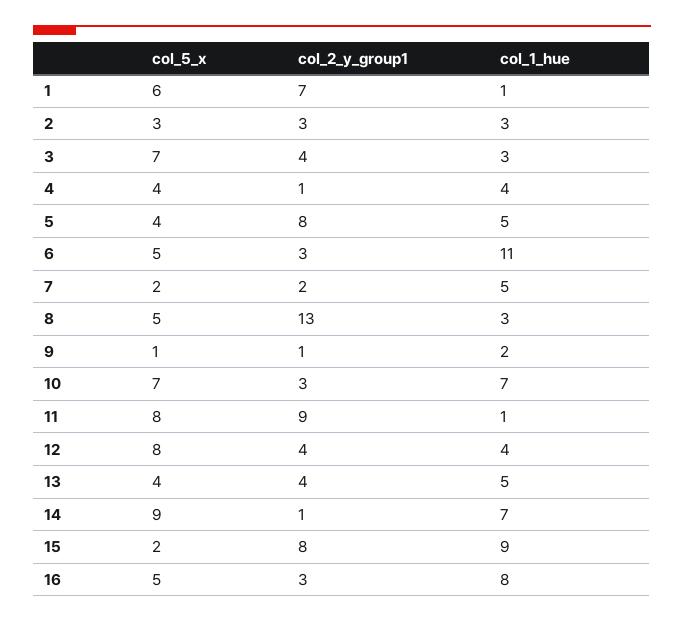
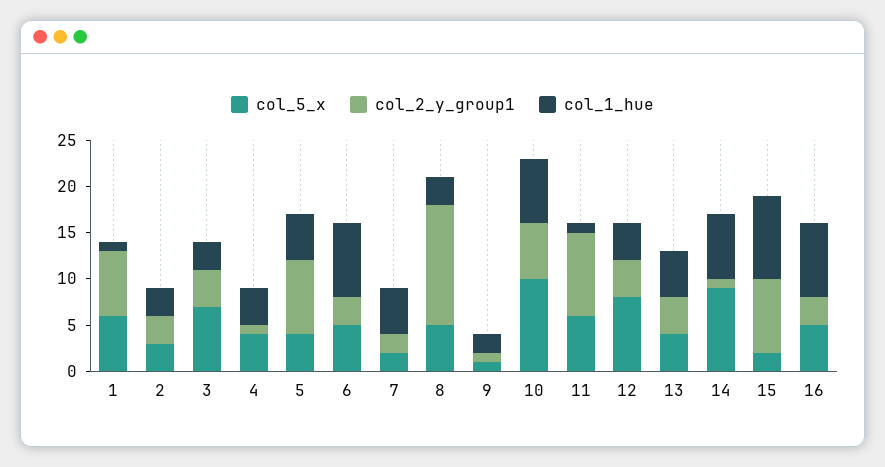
col_1_hue, 6: 11 -> 8
col_5_x, 10: 7 -> 10
col_2_y_group1, 10: 3 -> 6
col_5_x, 11: 8 -> 6

